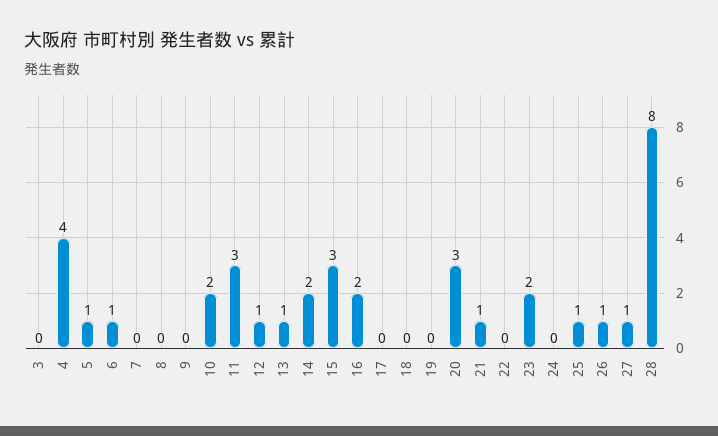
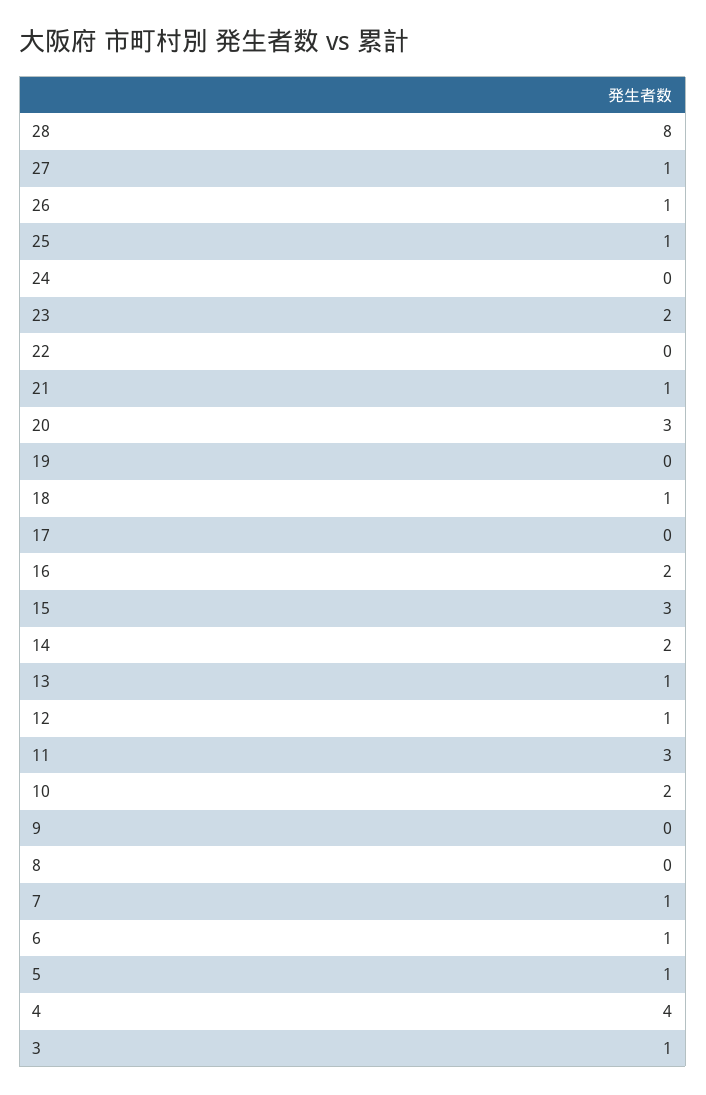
3: 0 -> 1
7: 0 -> 1
18: 0 -> 1

